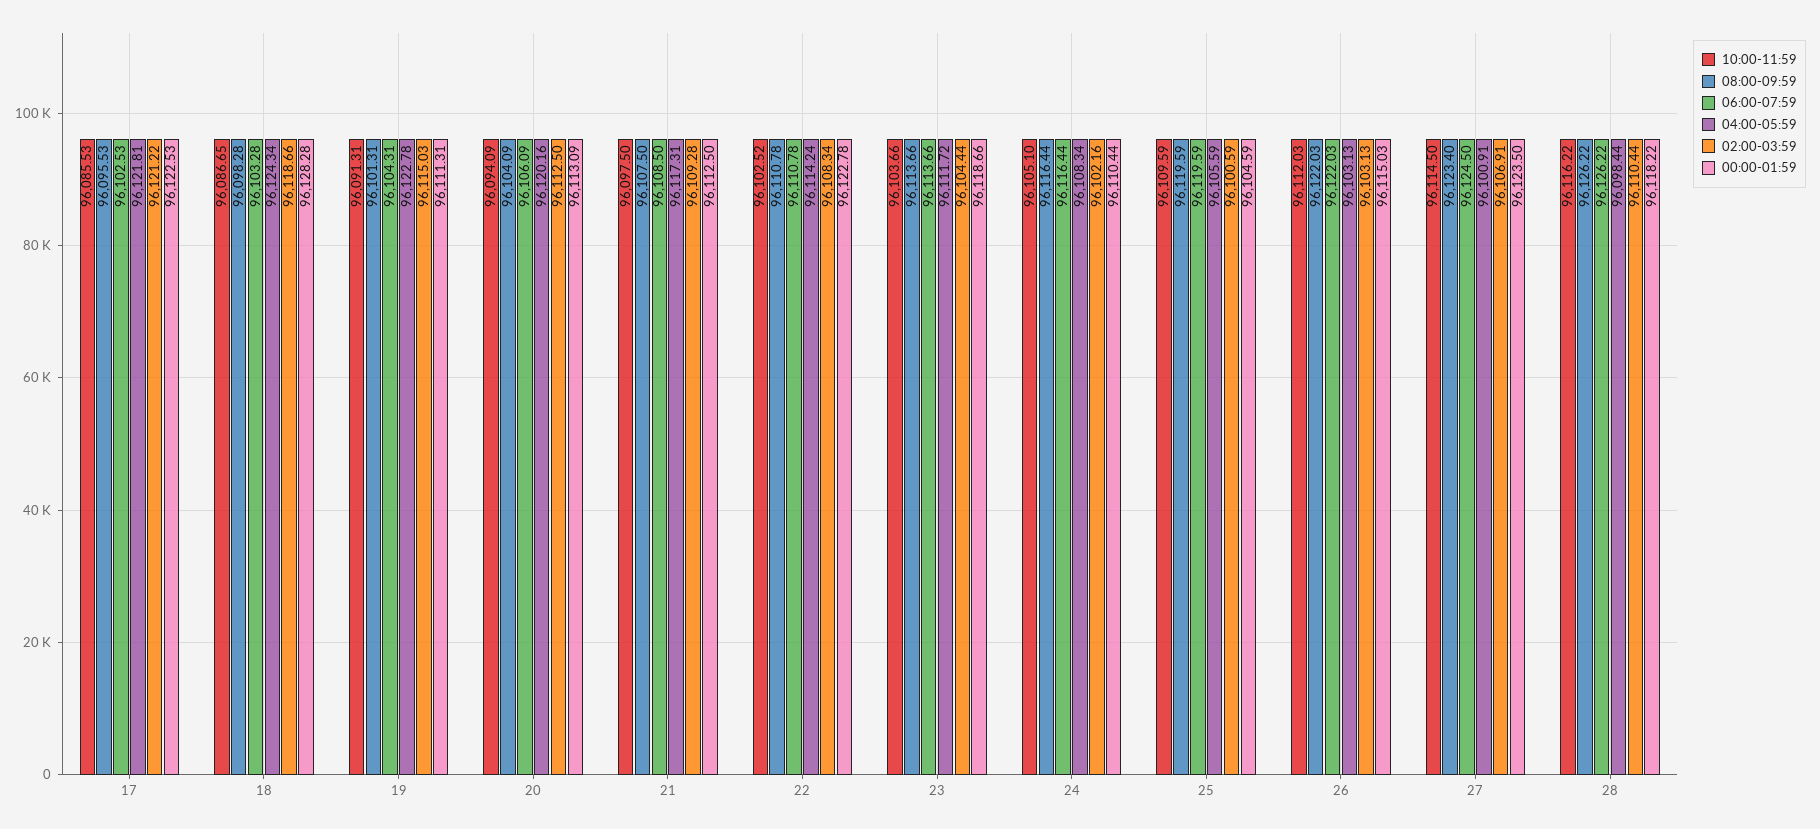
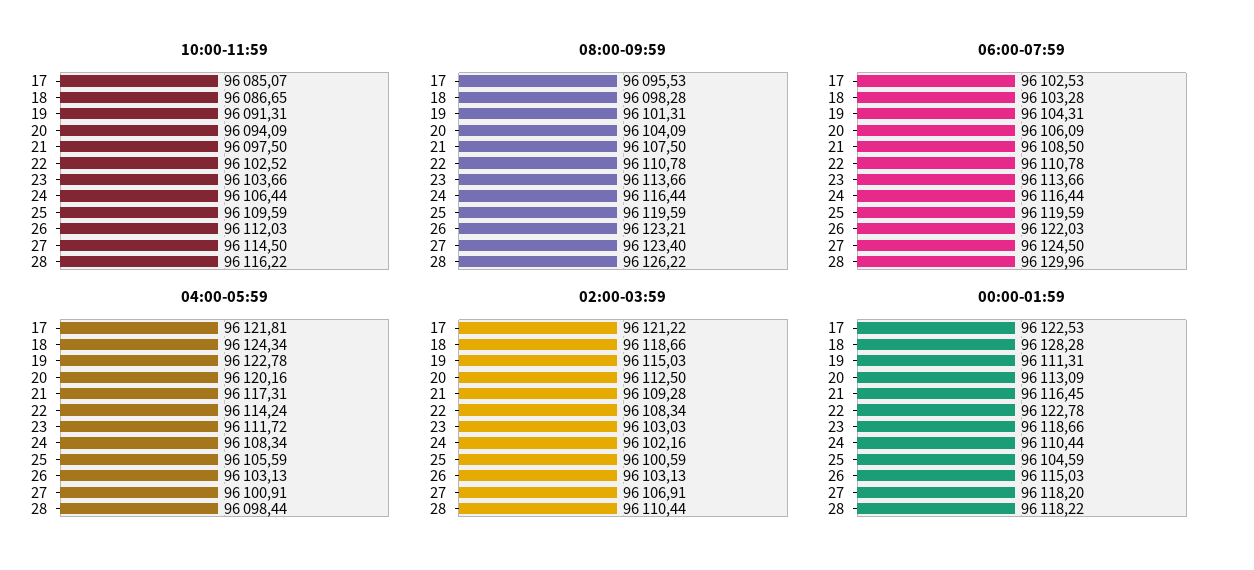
10:00-11:59, 17: 96085.53 -> 96085.07
00:00-01:59, 21: 96112.5 -> 96116.45
02:00-03:59, 23: 96104.44 -> 96103.03
10:00-11:59, 24: 96105.1 -> 96106.44
08:00-09:59, 26: 96122.03 -> 96123.21
00:00-01:59, 27: 96123.5 -> 96118.2
06:00-07:59, 28: 96126.22 -> 96129.96

